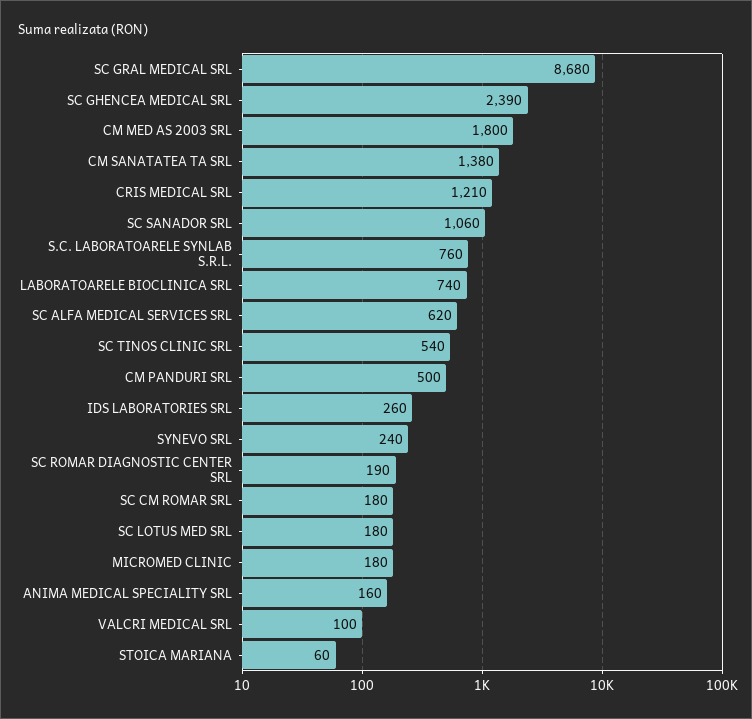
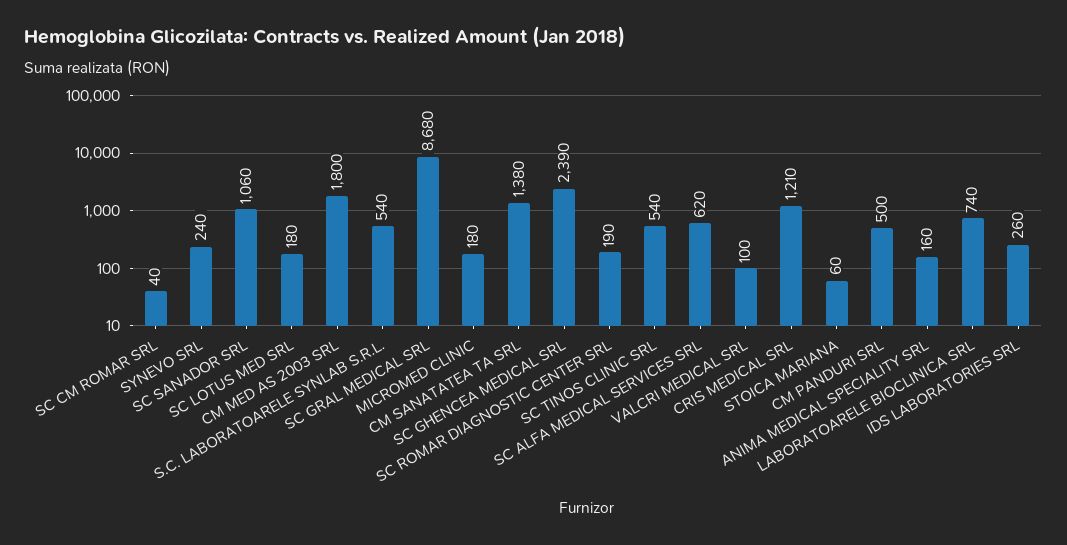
S.C. LABORATOARELE SYNLAB S.R.L.: 760 -> 540
SC CM ROMAR SRL: 180 -> 40

